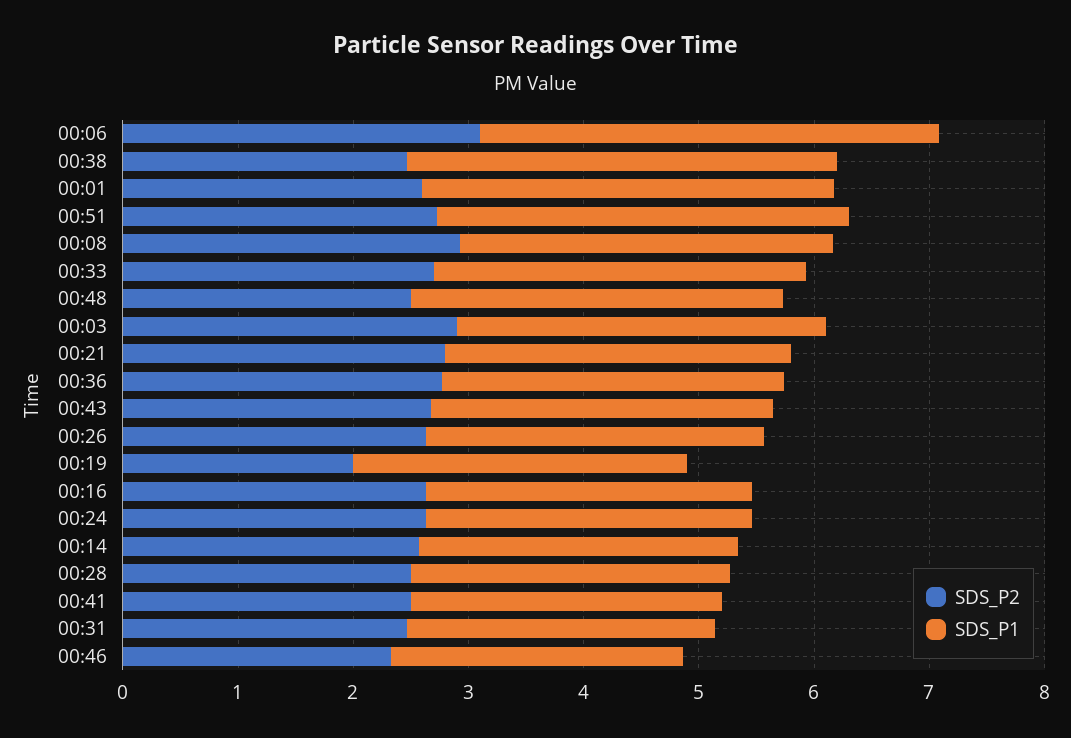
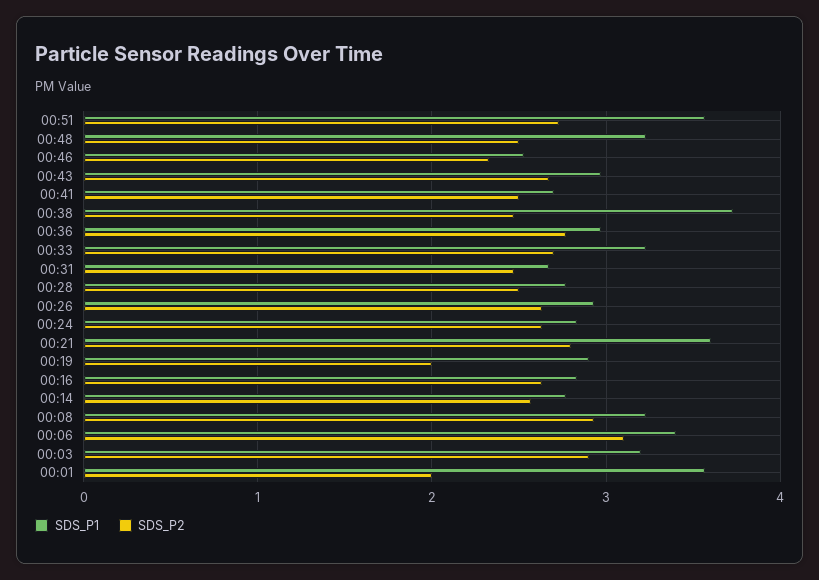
SDS_P1, 00:06: 4 -> 3.4
SDS_P2, 00:01: 2.6 -> 2
SDS_P1, 00:21: 3 -> 3.6

